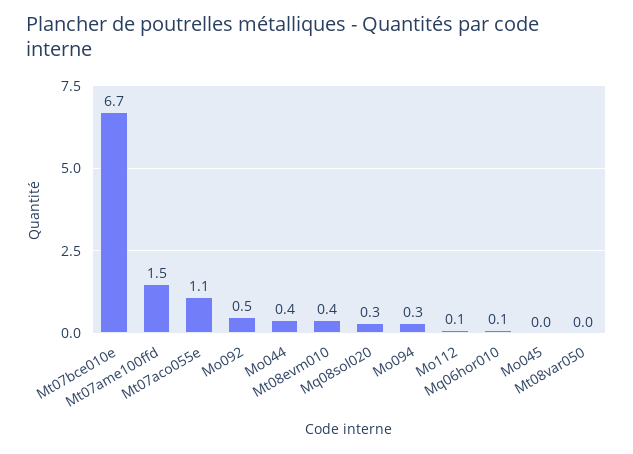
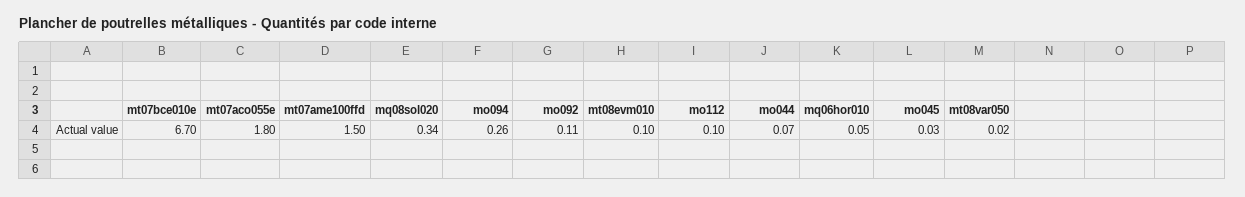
Mt07aco055e: 1.1 -> 1.8
Mo092: 0.5 -> 0.11
Mo044: 0.4 -> 0.07
Mt08evm010: 0.4 -> 0.1

